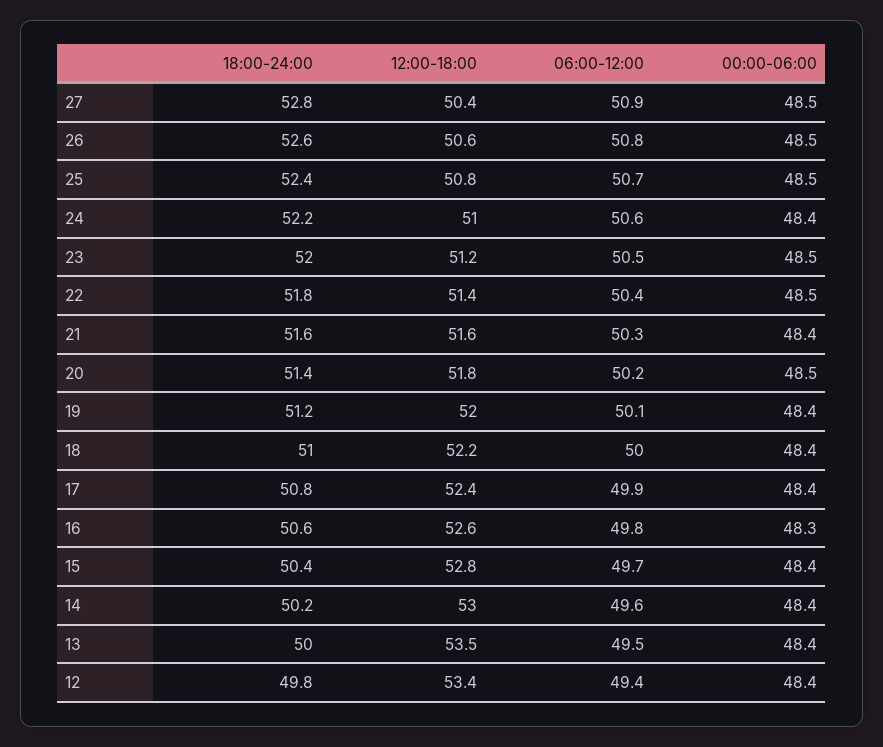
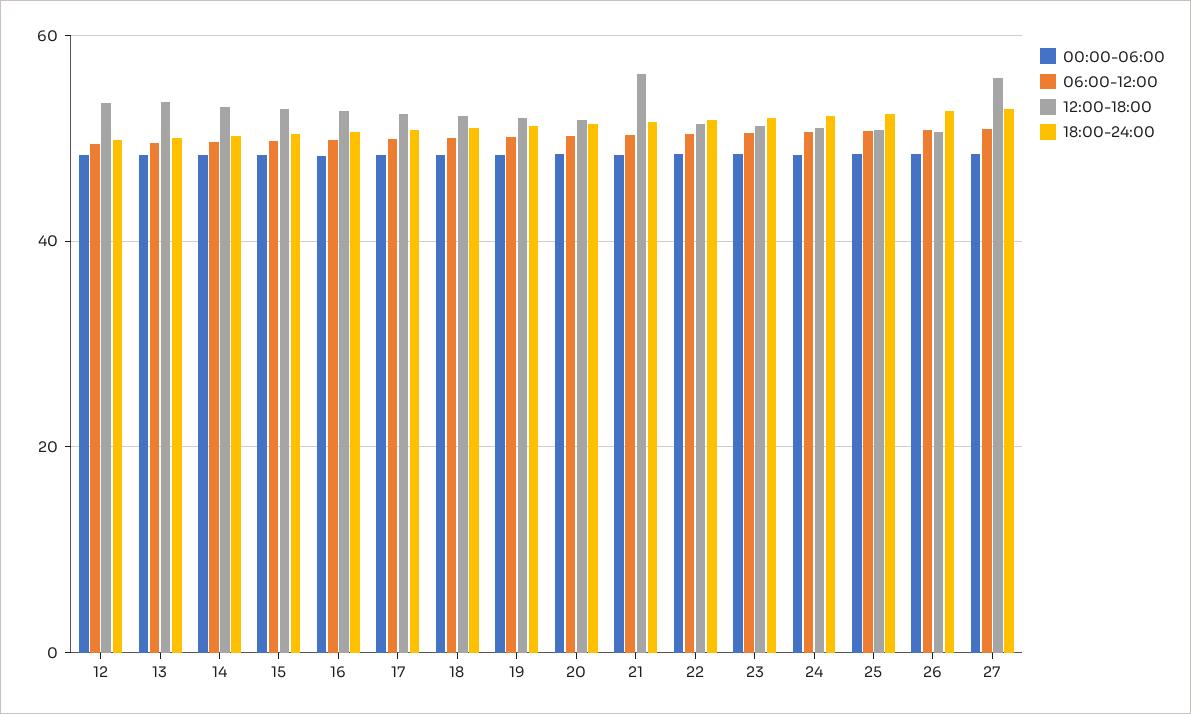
12:00-18:00, 27: 50.4 -> 56
12:00-18:00, 21: 51.6 -> 56

